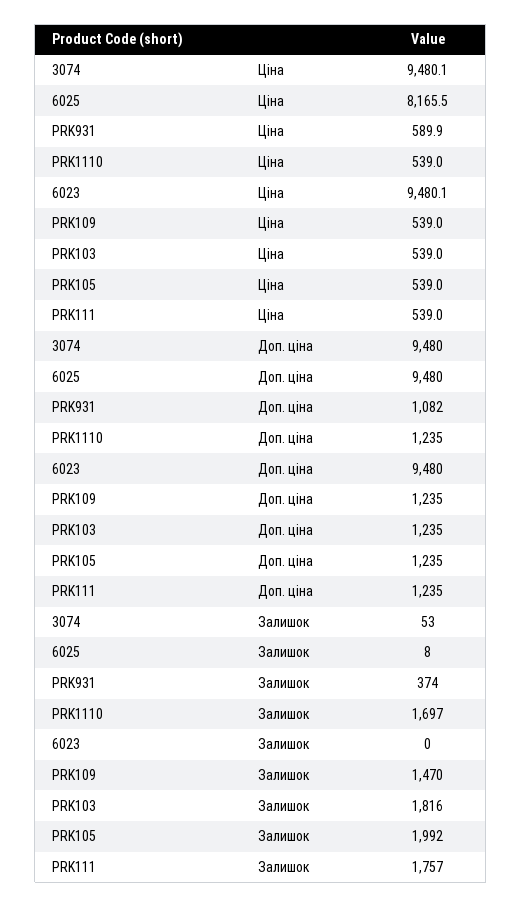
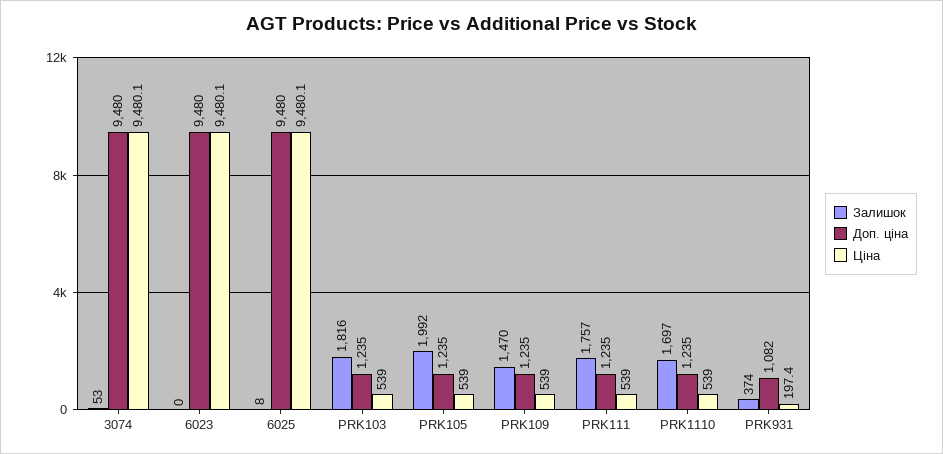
Ціна, 6025: 8165.5 -> 9480.1
Ціна, PRK931: 589.9 -> 197.4

